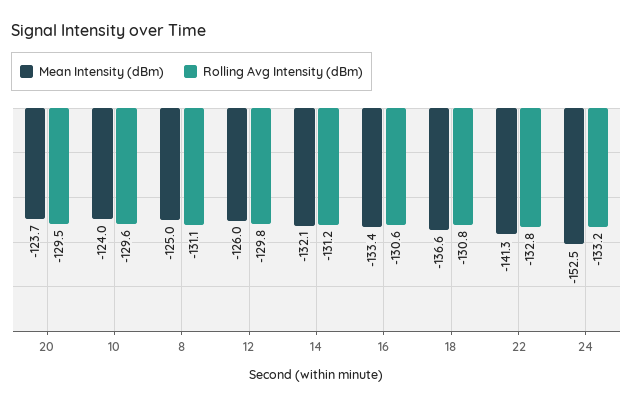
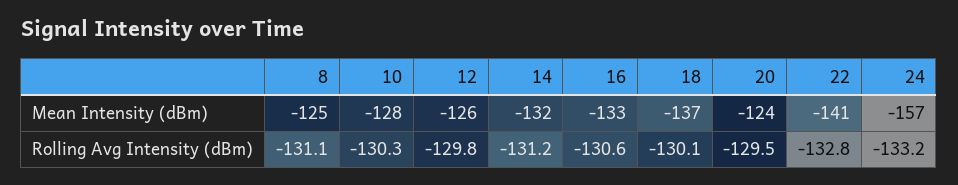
Mean Intensity (dBm), 10: -124 -> -128
Rolling Avg Intensity (dBm), 10: -129.6 -> -130.3
Rolling Avg Intensity (dBm), 18: -130.8 -> -130.1
Mean Intensity (dBm), 24: -152.5 -> -157

